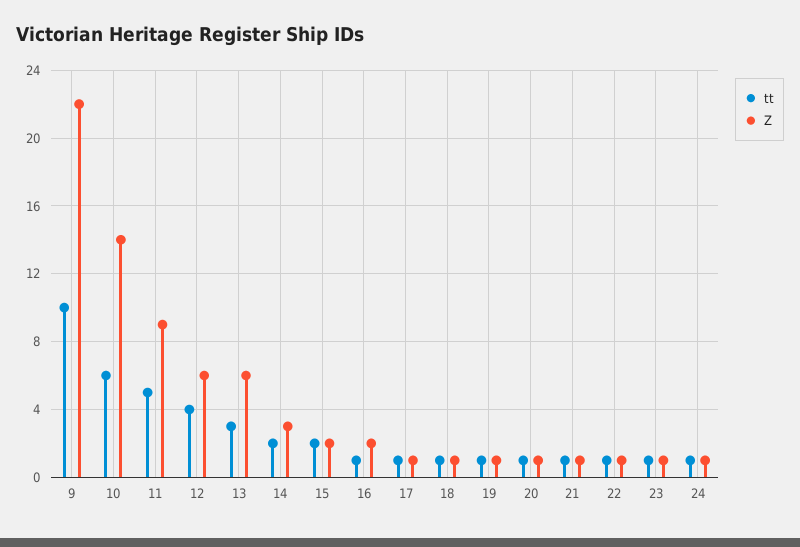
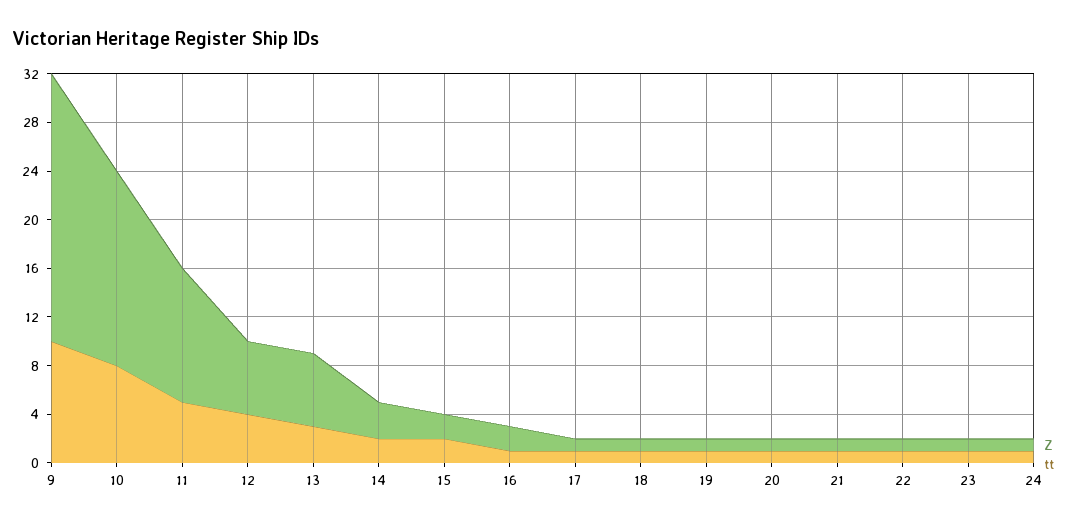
tt, 10: 6 -> 8
Z, 10: 14 -> 16
Z, 11: 9 -> 11

